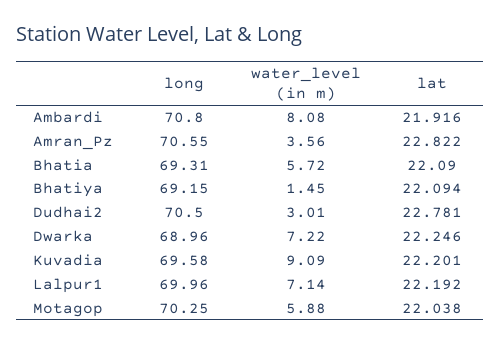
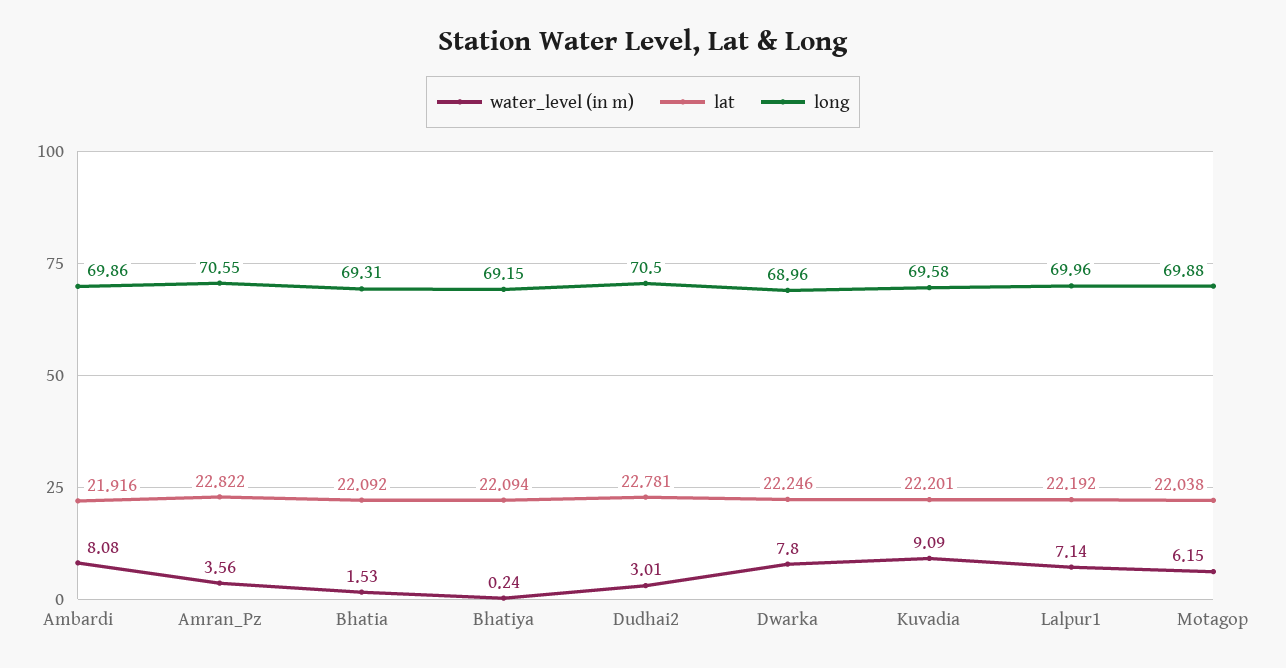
long, Ambardi: 70.8 -> 69.86
water_level (in m), Bhatia: 5.72 -> 1.53
lat, Bhatia: 22.09 -> 22.092
water_level (in m), Bhatiya: 1.45 -> 0.24
water_level (in m), Dwarka: 7.22 -> 7.8
long, Motagop: 70.25 -> 69.88
water_level (in m), Motagop: 5.88 -> 6.15

